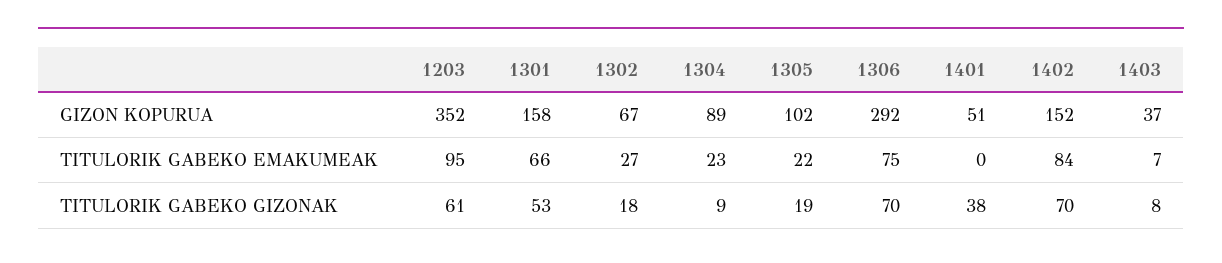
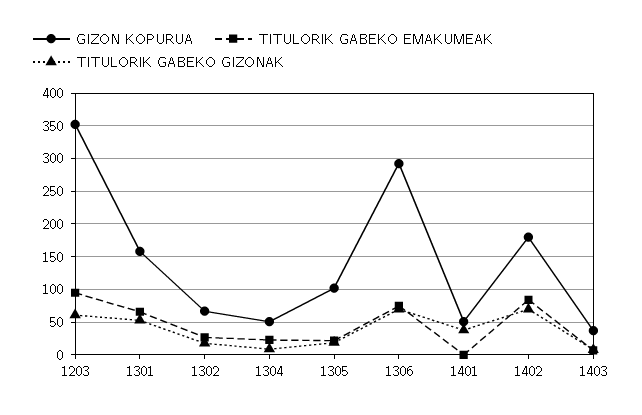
GIZON KOPURUA, 1304: 89 -> 50
GIZON KOPURUA, 1402: 152 -> 180

